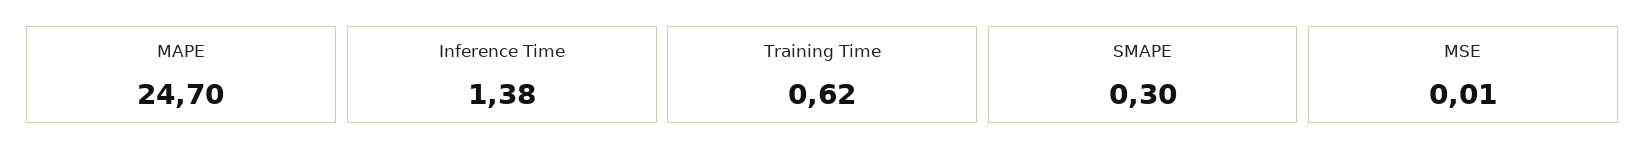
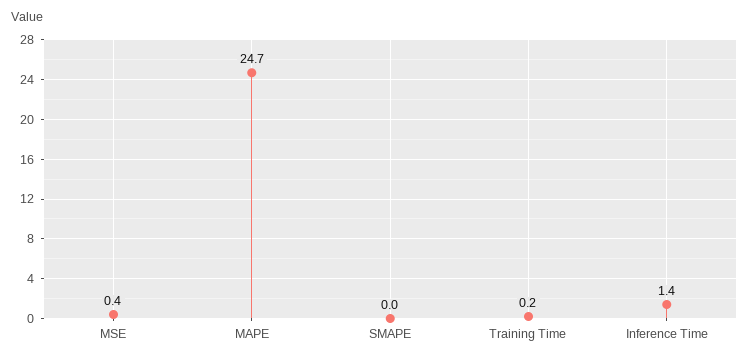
Training Time: 0.62 -> 0.2
SMAPE: 0.3 -> 0
MSE: 0.01 -> 0.4

